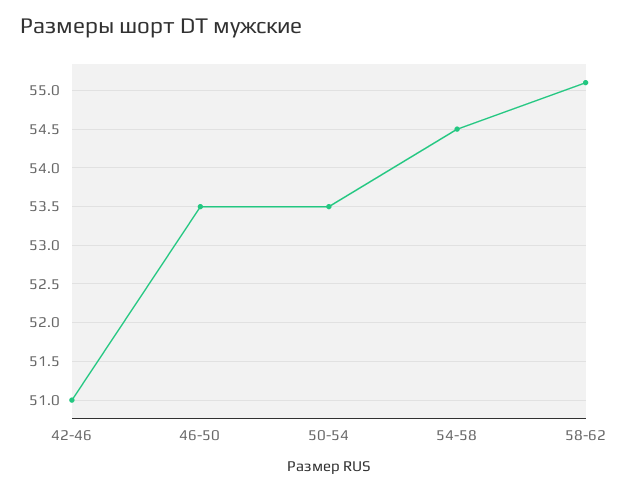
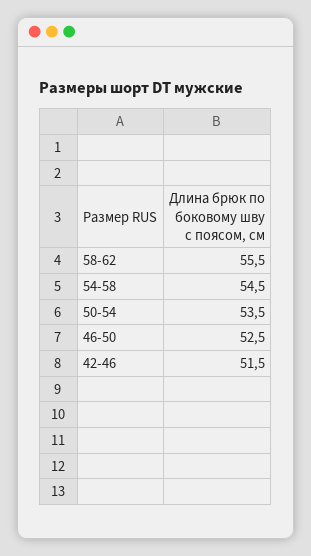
42-46: 51 -> 51.5
46-50: 53.5 -> 52.5
58-62: 55.1 -> 55.5

